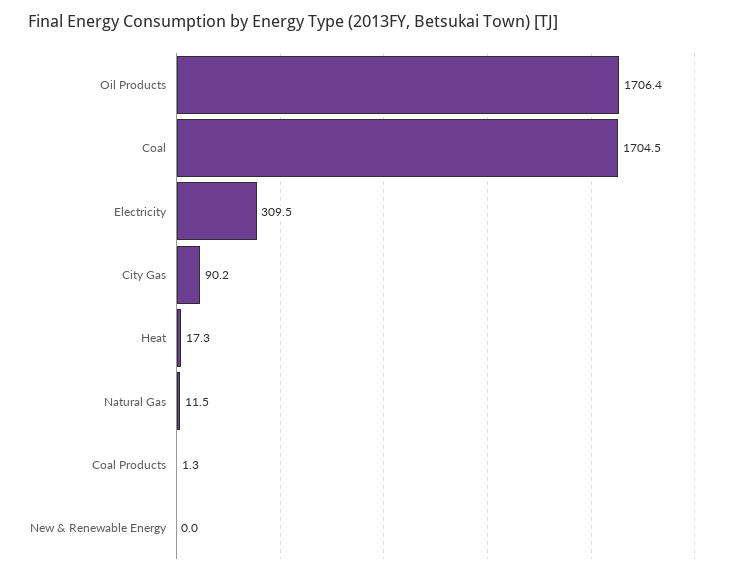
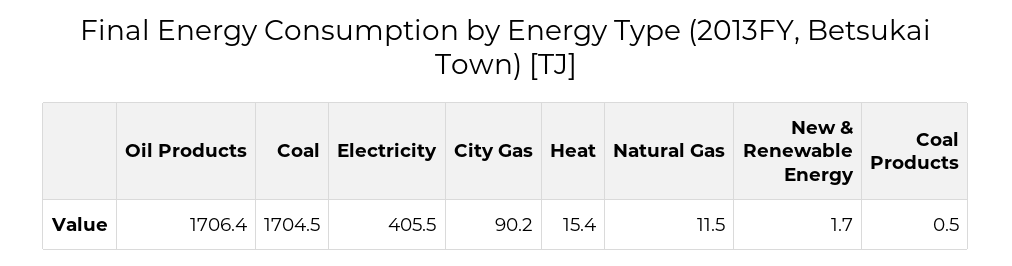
Electricity: 309.5 -> 405.5
Heat: 17.3 -> 15.4
Coal Products: 1.3 -> 0.5
New & Renewable Energy: 0 -> 1.7

